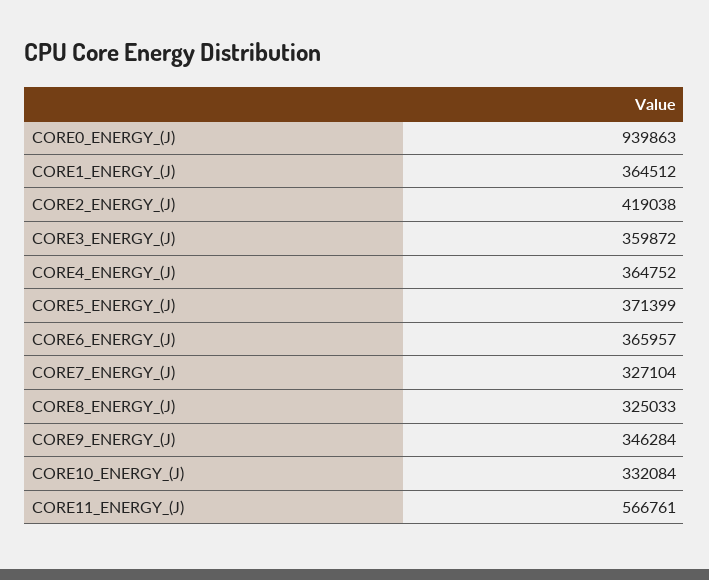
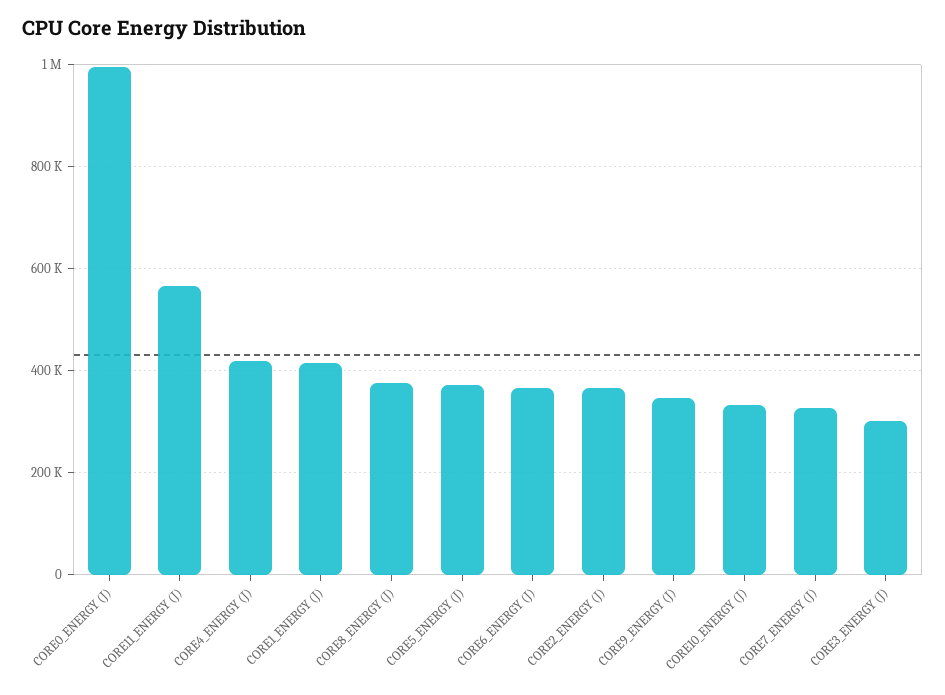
CORE0_ENERGY_(J): 939863 -> 1000000
CORE1_ENERGY_(J): 364512 -> 420000
CORE2_ENERGY_(J): 419038 -> 360000
CORE3_ENERGY_(J): 359872 -> 300000
CORE4_ENERGY_(J): 364752 -> 420000
CORE8_ENERGY_(J): 325033 -> 380000

